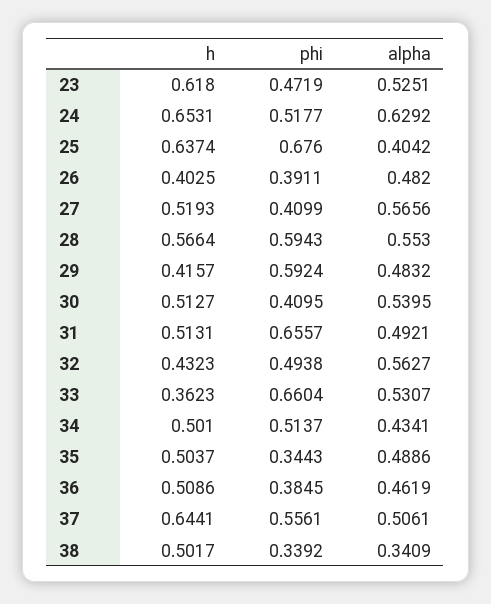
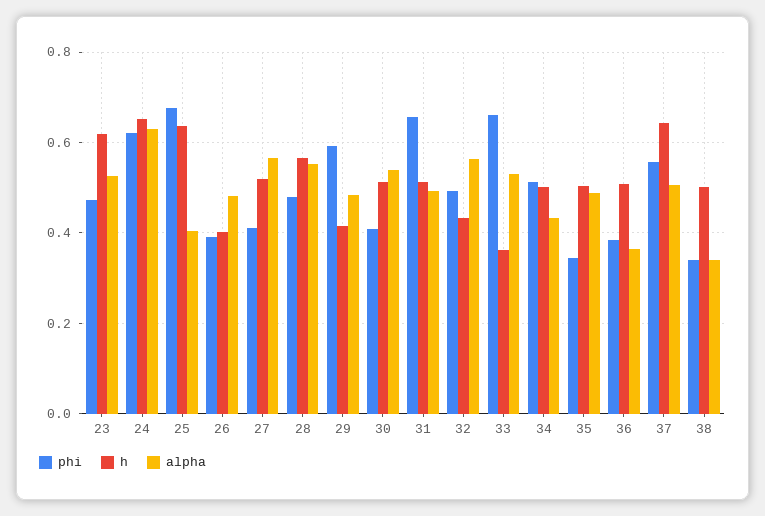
phi, 24: 0.5177 -> 0.62
phi, 28: 0.5943 -> 0.48
alpha, 36: 0.4619 -> 0.36

